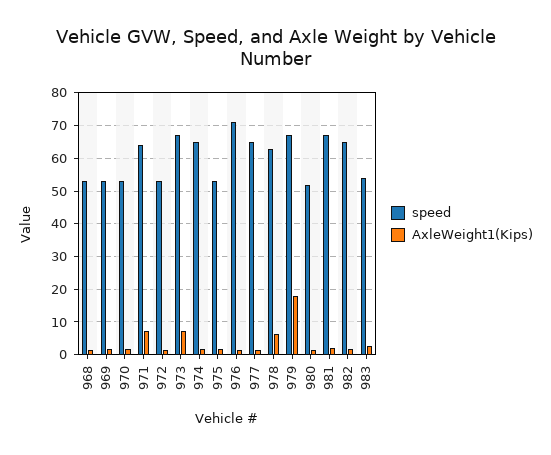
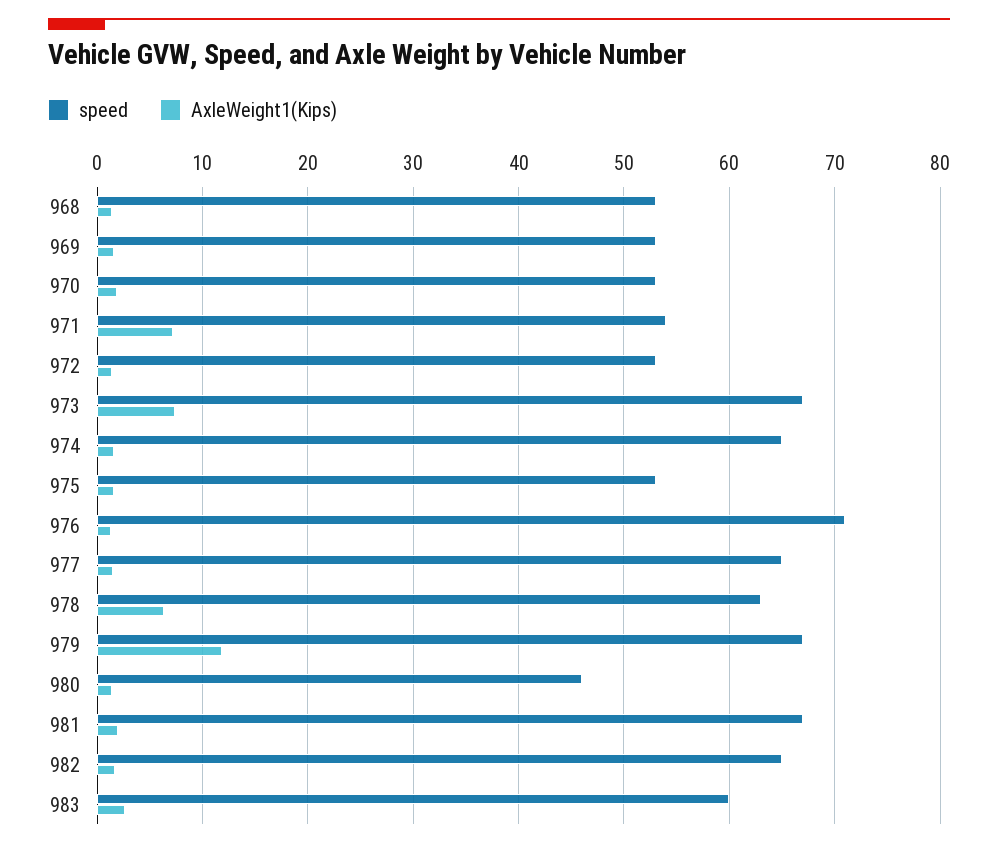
speed, 971: 64 -> 54
AxleWeight1(Kips), 979: 18 -> 12
speed, 980: 52 -> 46
speed, 983: 54 -> 60

